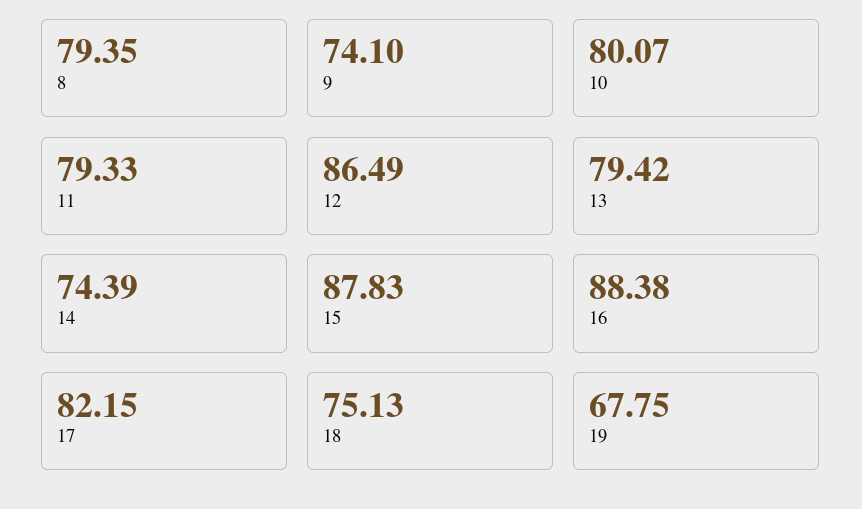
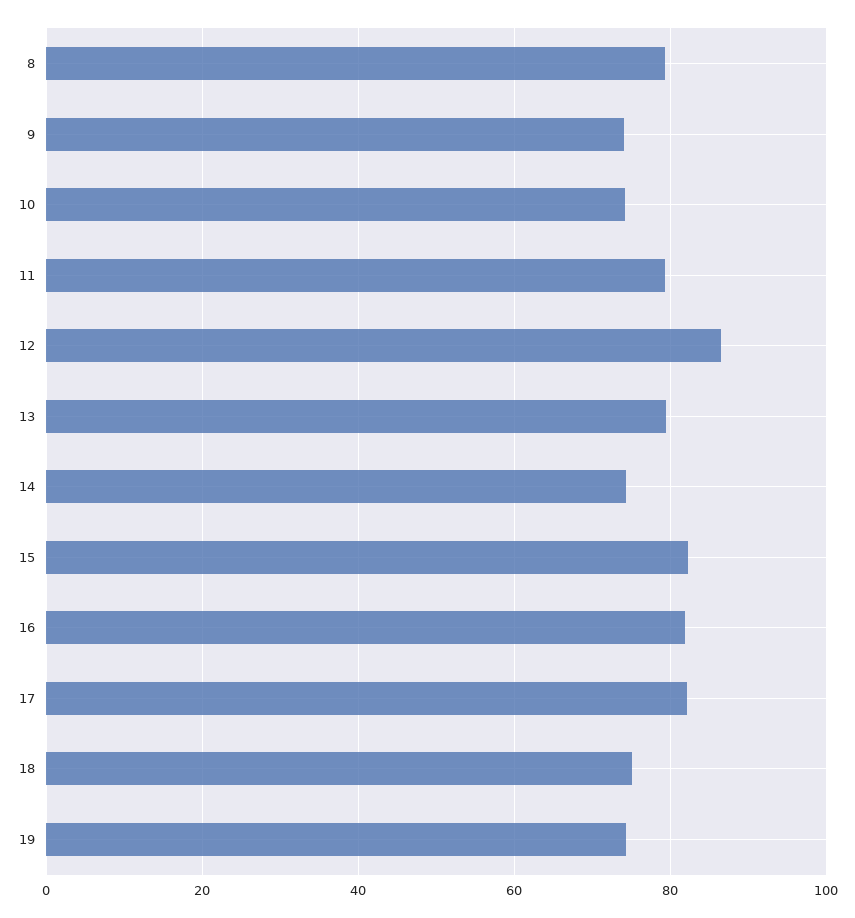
10: 80.07 -> 74
15: 87.83 -> 82
16: 88.38 -> 82
19: 67.75 -> 74

